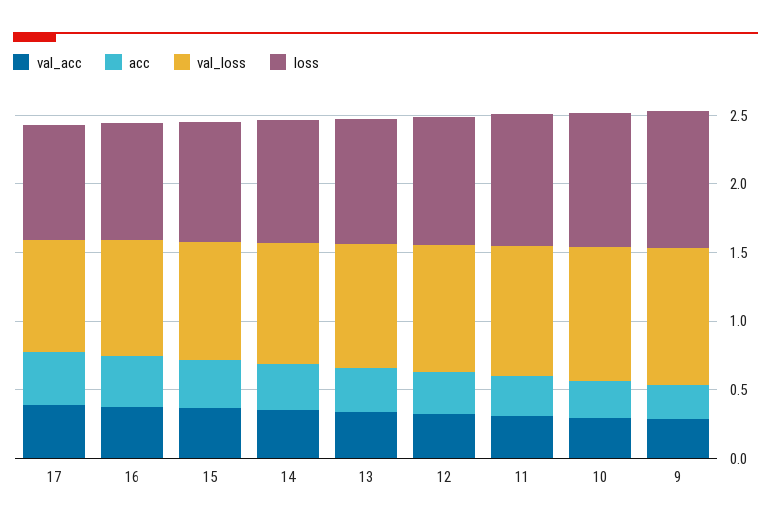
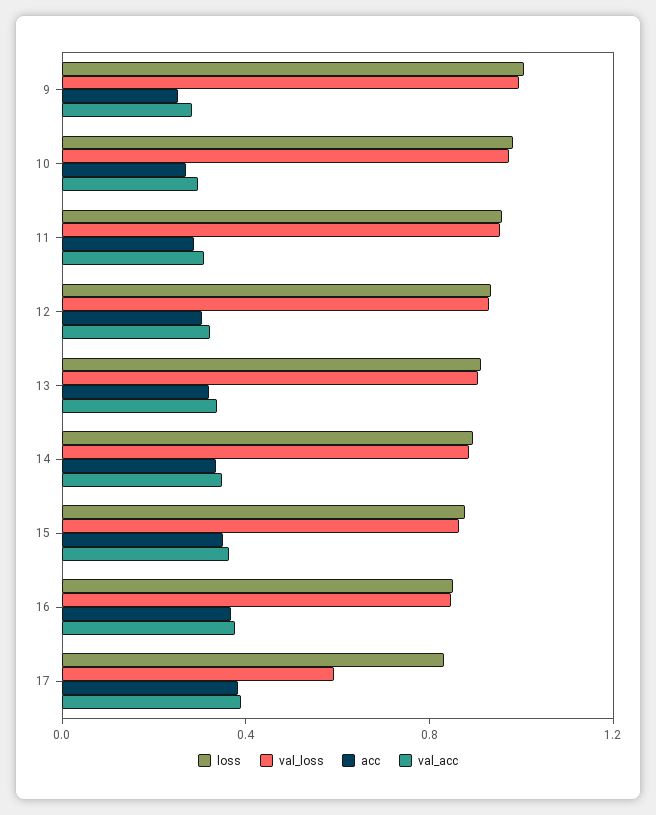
val_loss, 17: 0.8 -> 0.6

